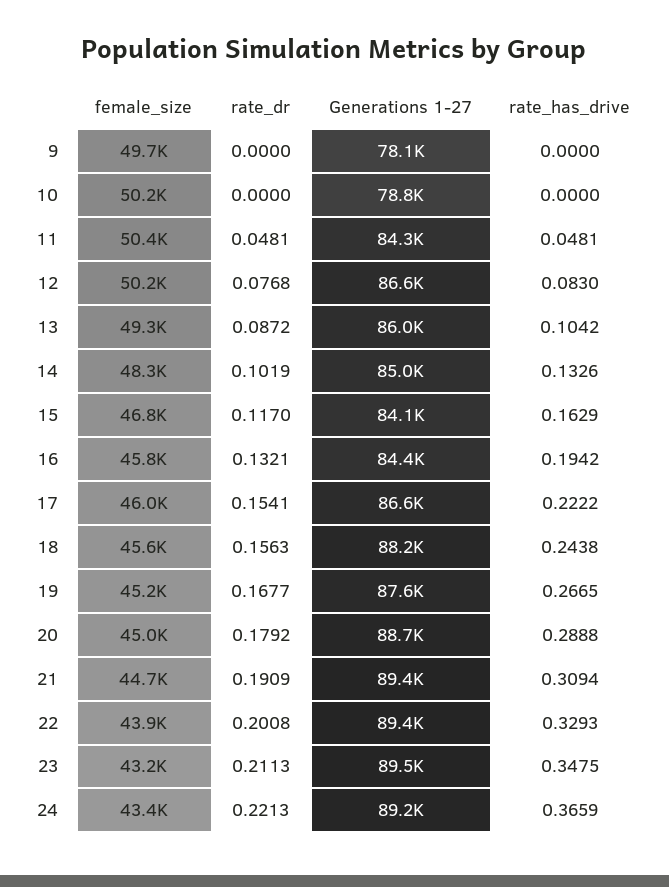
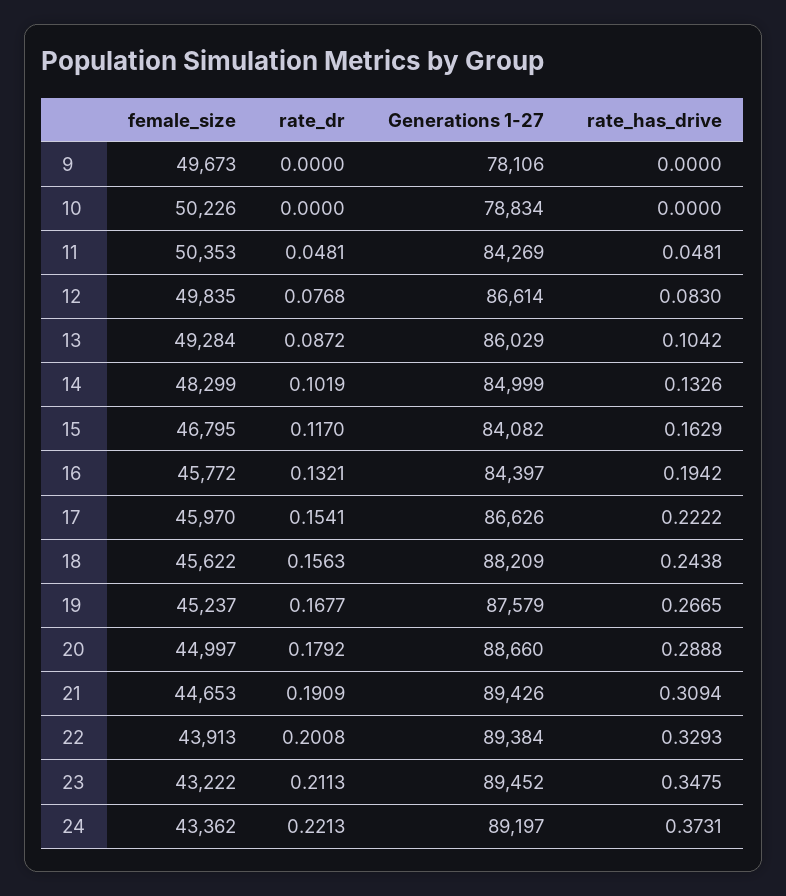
female_size, 12: 50200 -> 49835
rate_has_drive, 24: 0.3659 -> 0.3731

